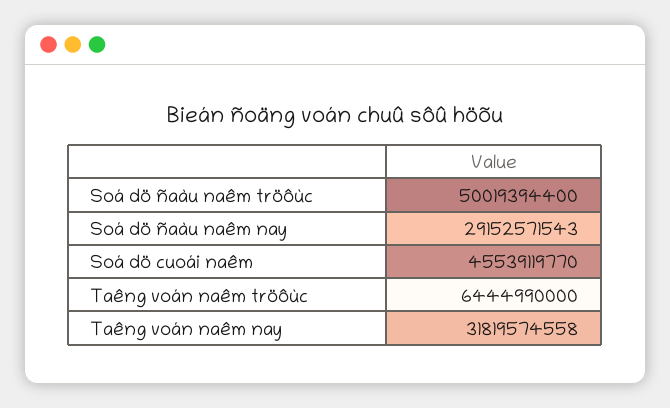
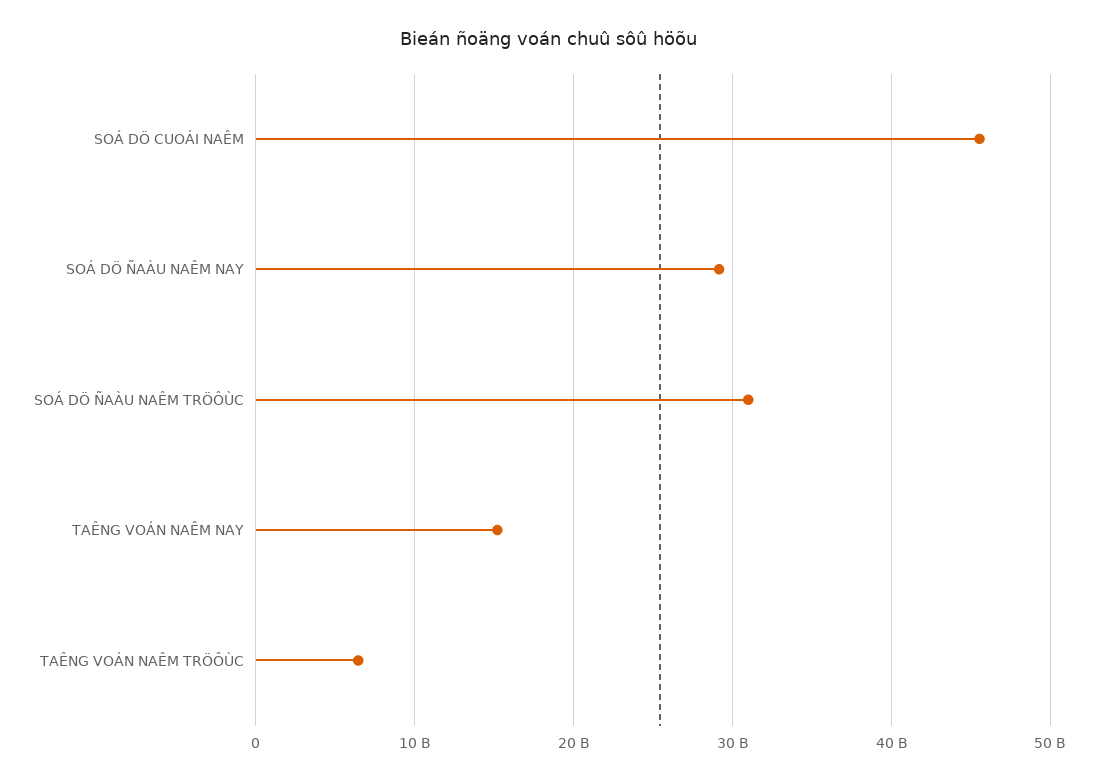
Soá dö ñaàu naêm tröôùc: 50019394400 -> 31000000000
Taêng voán naêm nay: 31819574558 -> 15000000000

